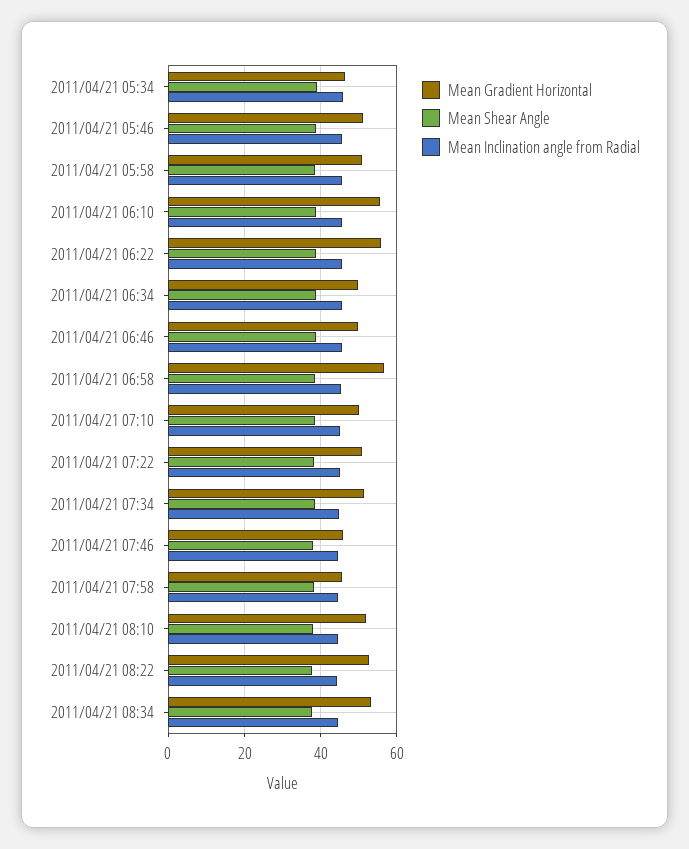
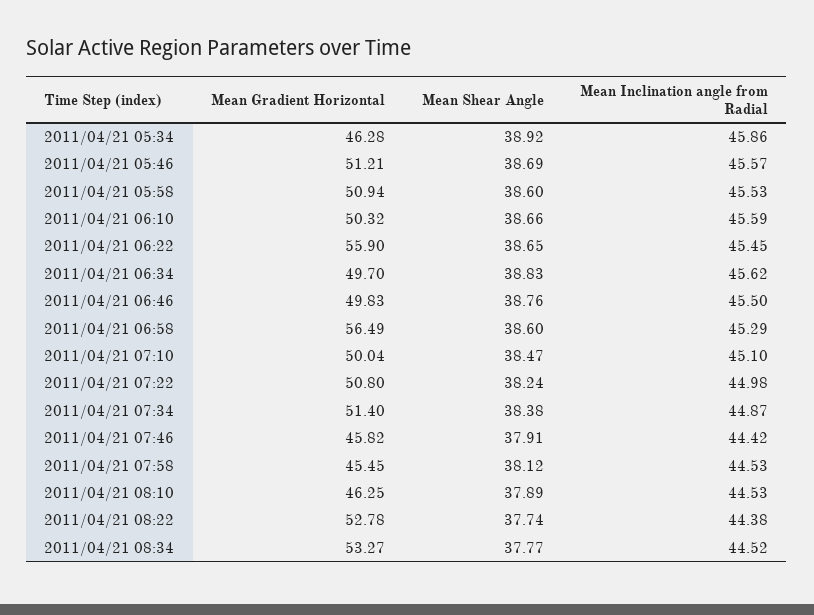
Mean Gradient Horizontal, 2011/04/21 06:10: 56 -> 50.32
Mean Gradient Horizontal, 2011/04/21 08:10: 52 -> 46.25

